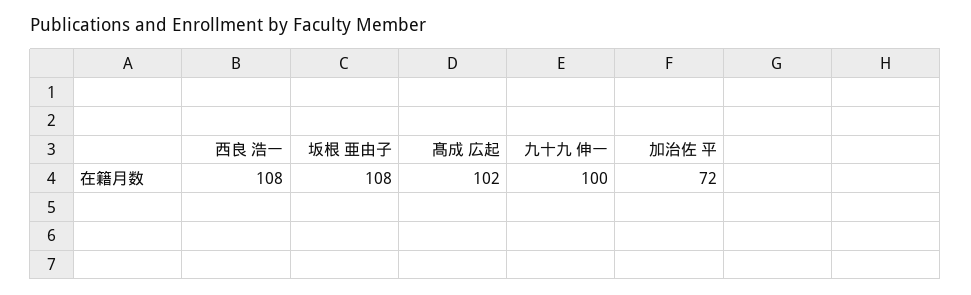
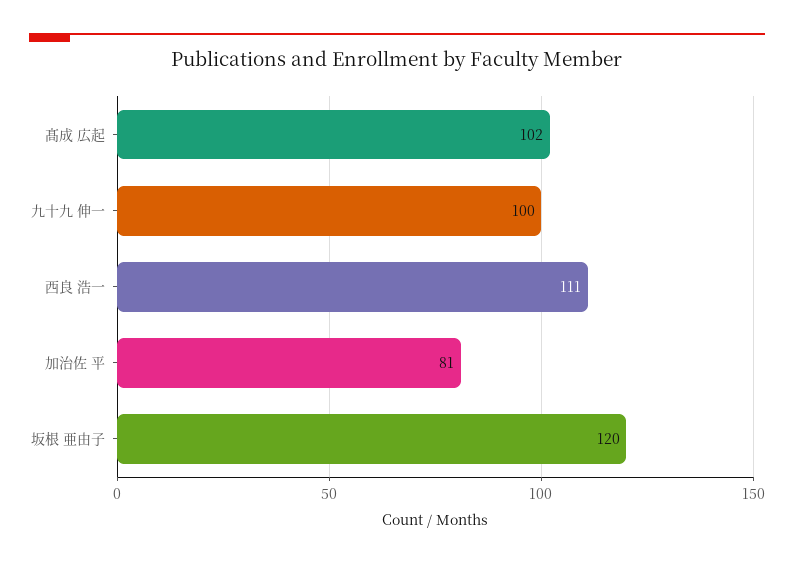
西良 浩一: 108 -> 111
坂根 亜由子: 108 -> 120
加治佐 平: 72 -> 81

